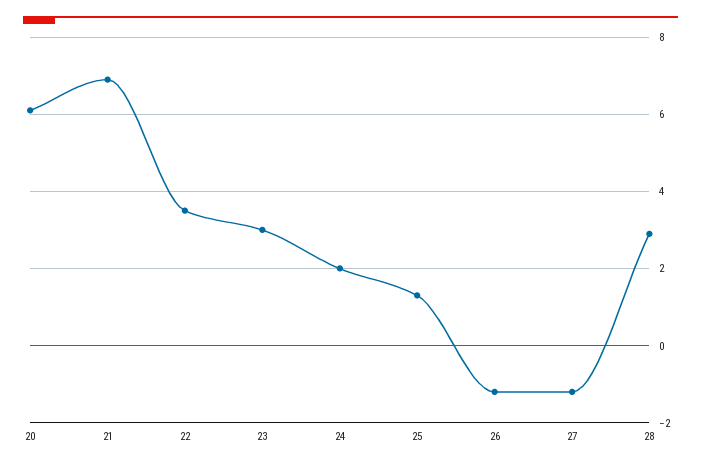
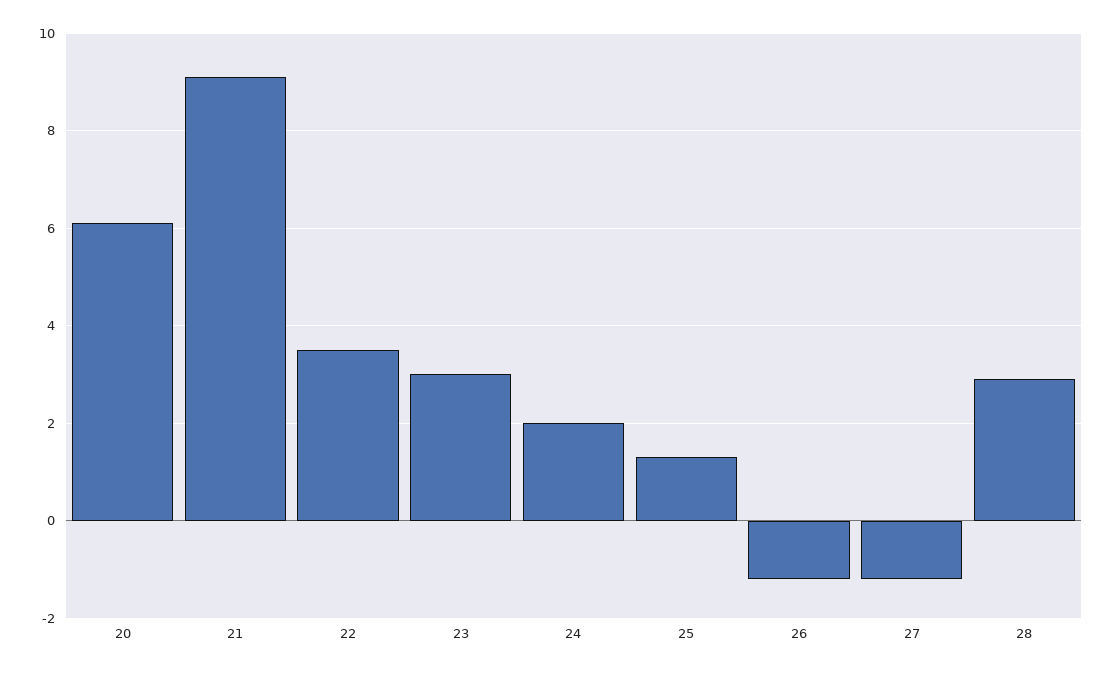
21: 7 -> 9

